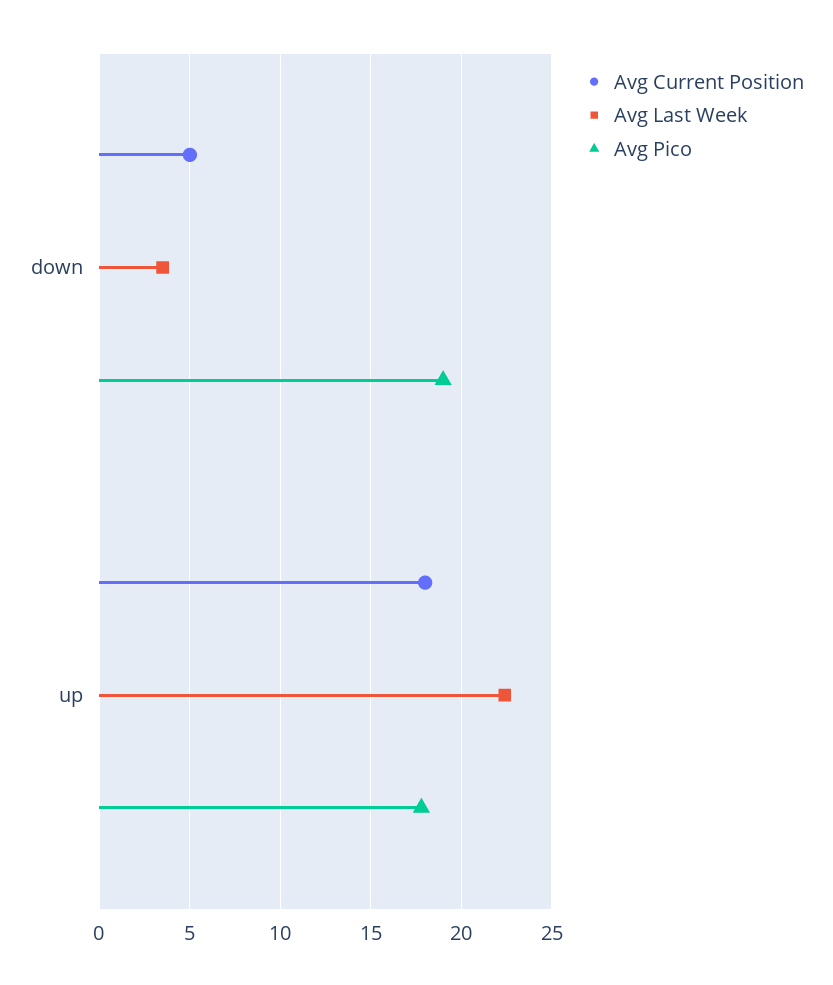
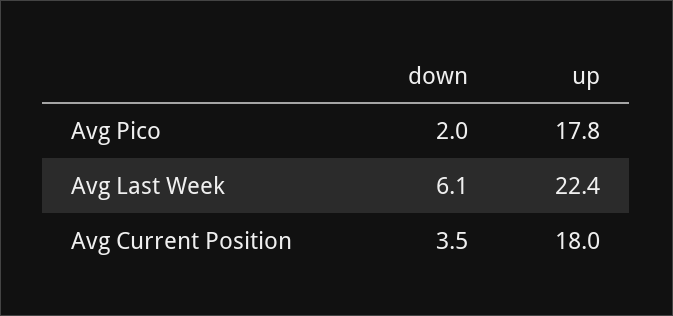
Avg Current Position, down: 5 -> 3.5
Avg Last Week, down: 3.5 -> 6.1
Avg Pico, down: 19 -> 2

